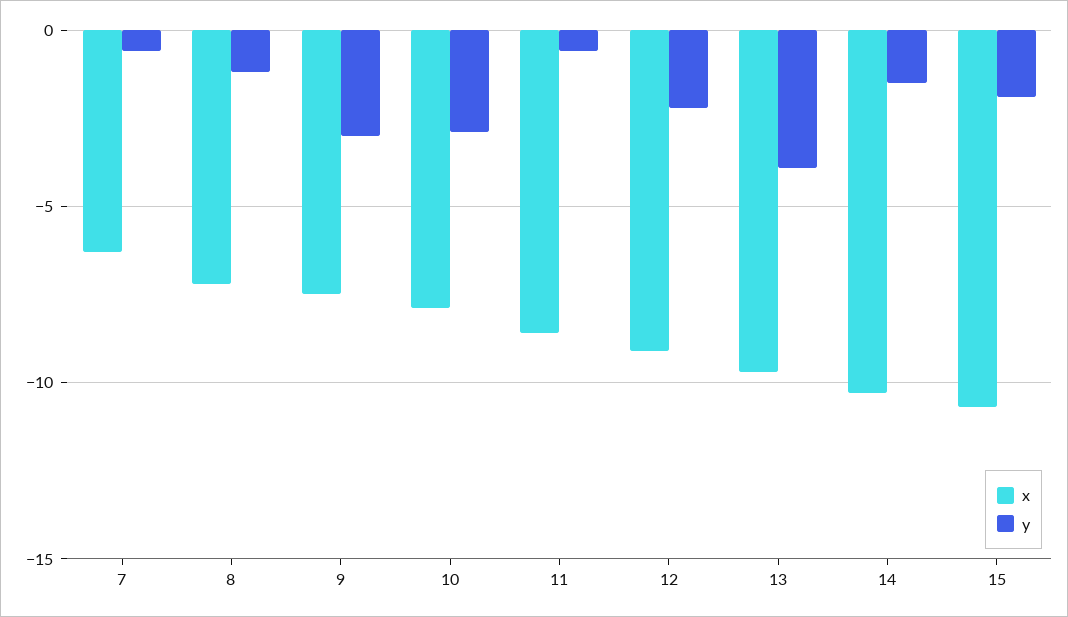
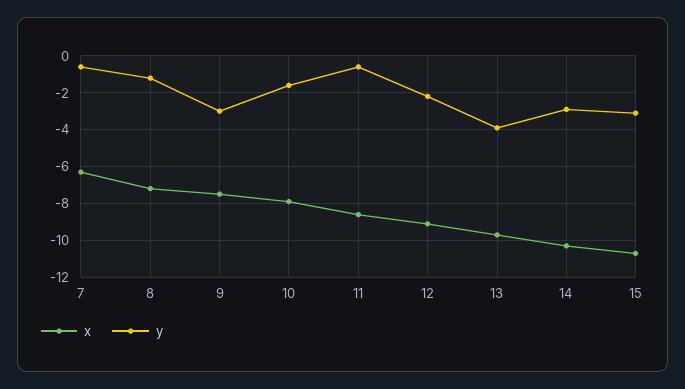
y, 10: -3 -> -1.5
y, 14: -1.5 -> -3
y, 15: -2 -> -3

